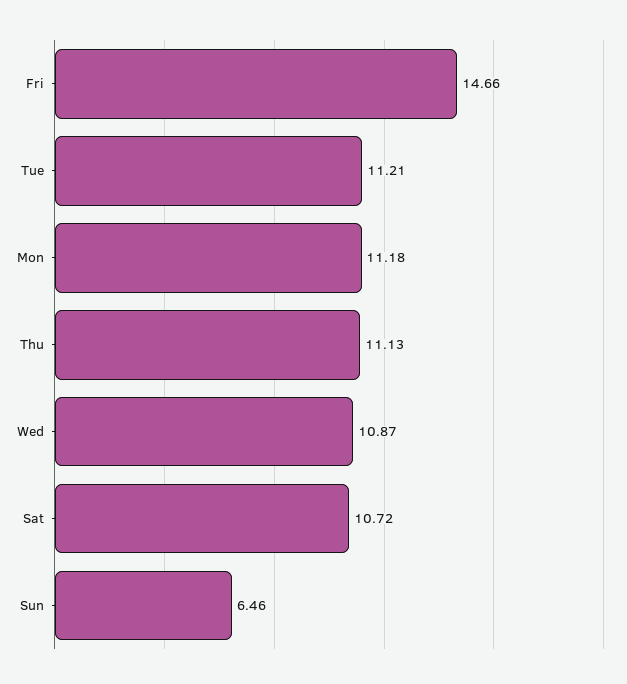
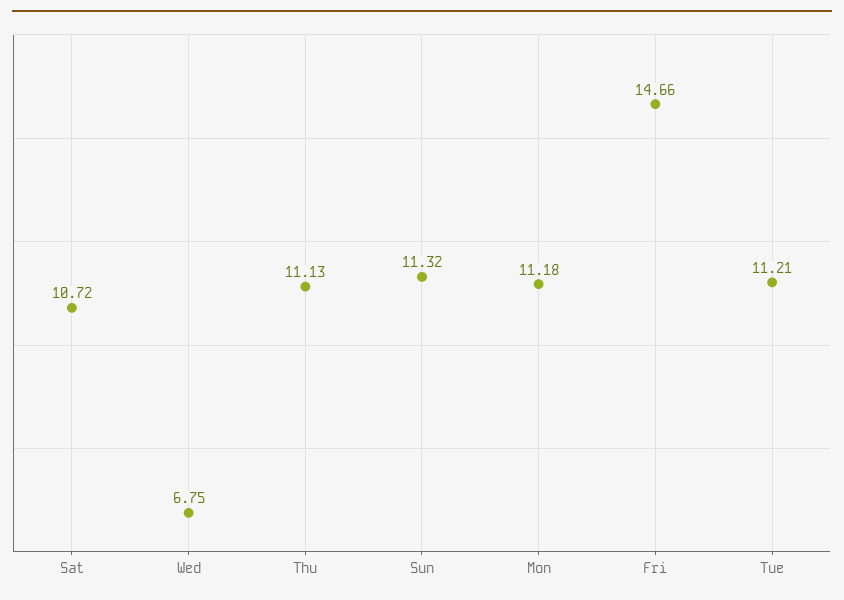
Wed: 10.87 -> 6.75
Sun: 6.46 -> 11.32

